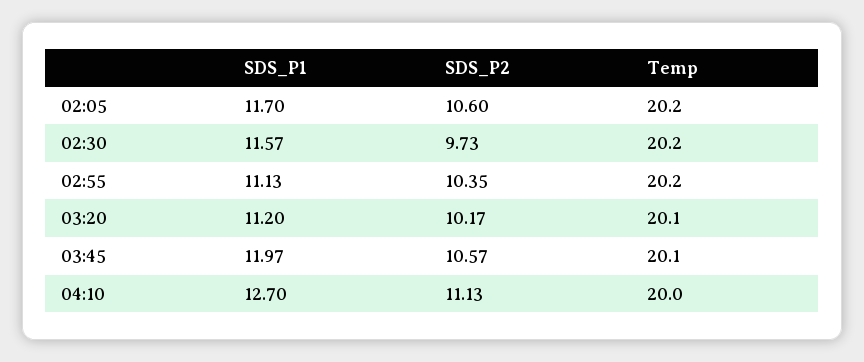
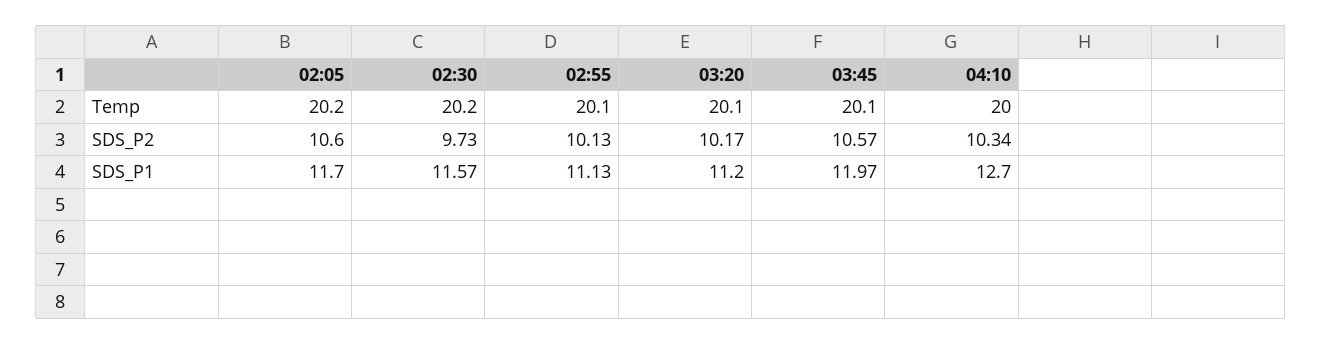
SDS_P2, 02:55: 10.35 -> 10.13
Temp, 02:55: 20.2 -> 20.1
SDS_P2, 04:10: 11.13 -> 10.34

